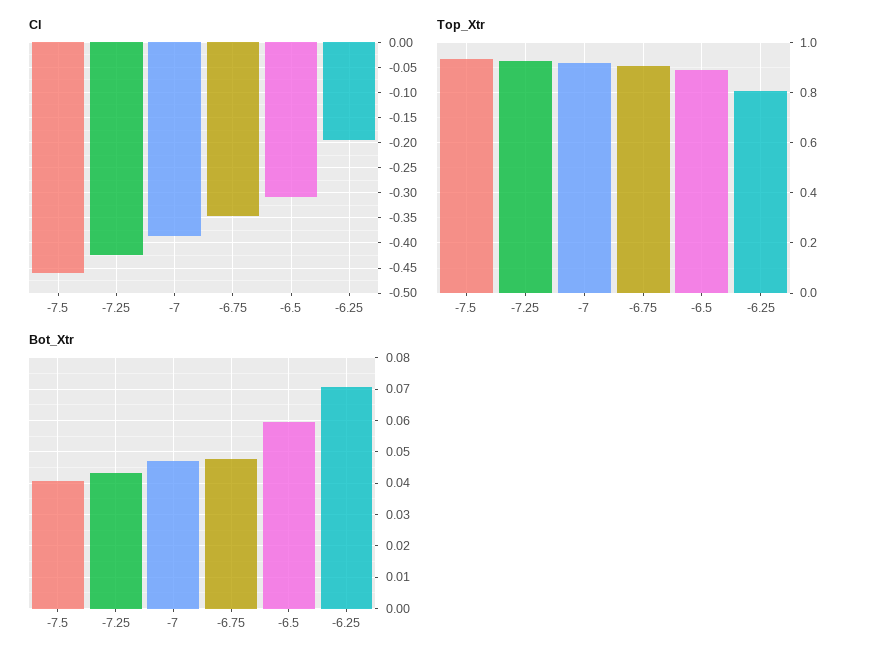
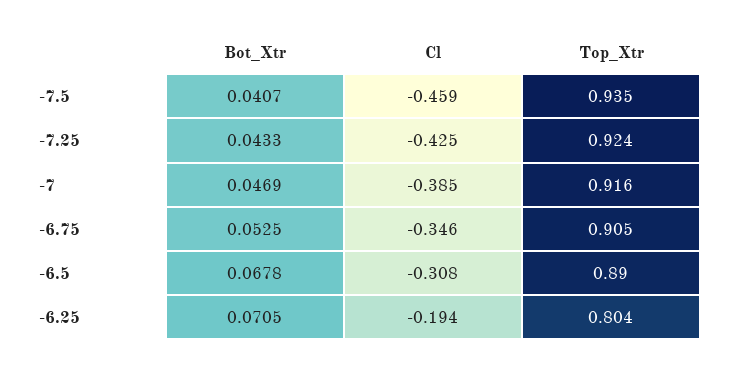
Bot_Xtr, -6.75: 0.048 -> 0.0525
Bot_Xtr, -6.5: 0.06 -> 0.0678

